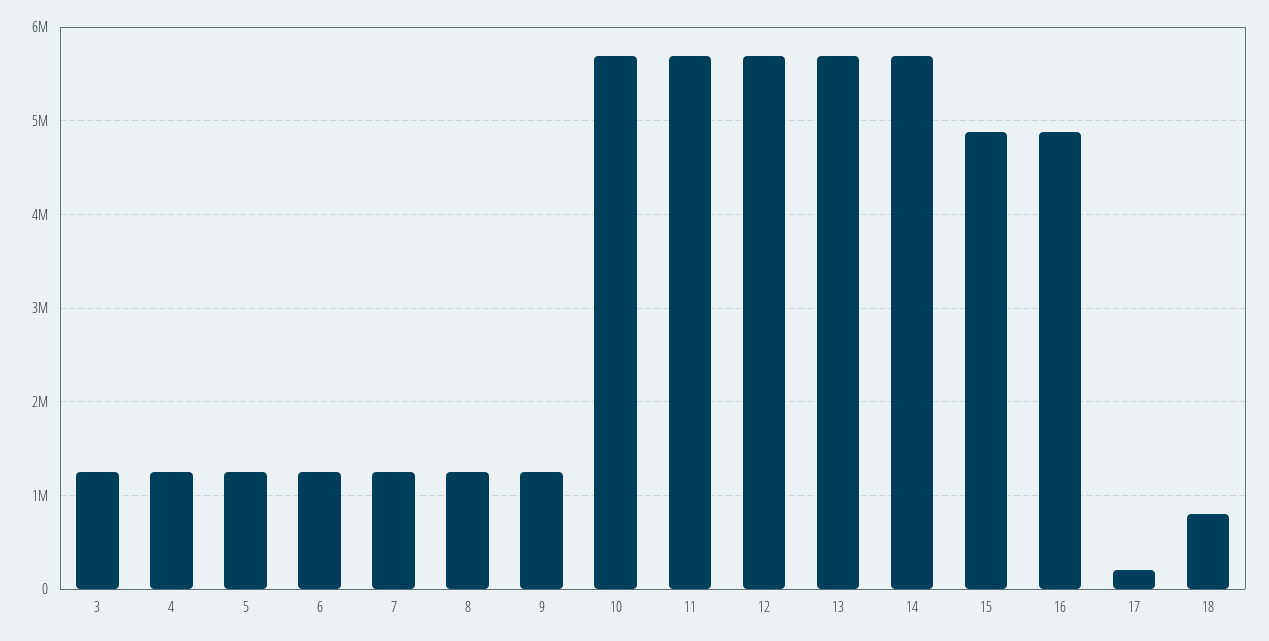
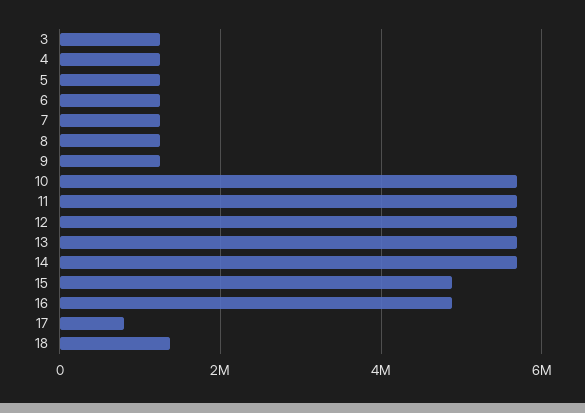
17: 200000 -> 800000
18: 800000 -> 1400000

